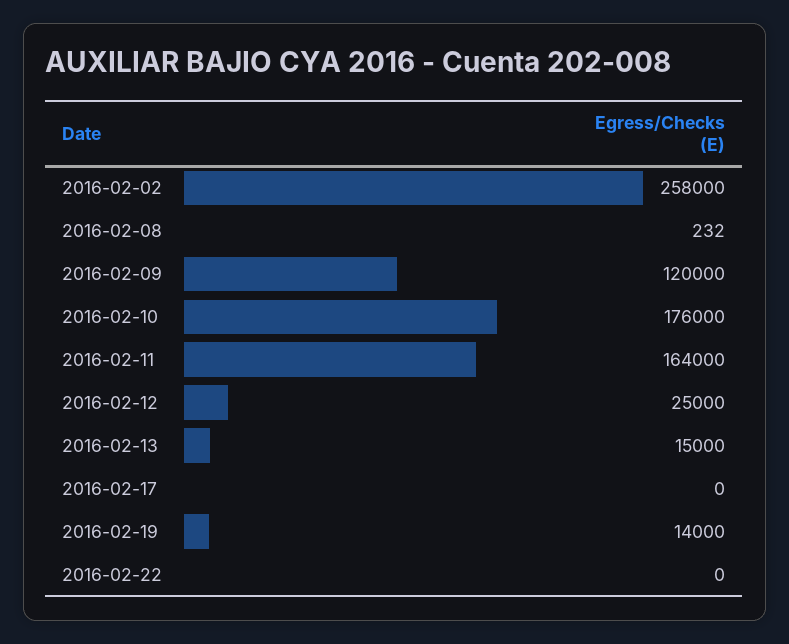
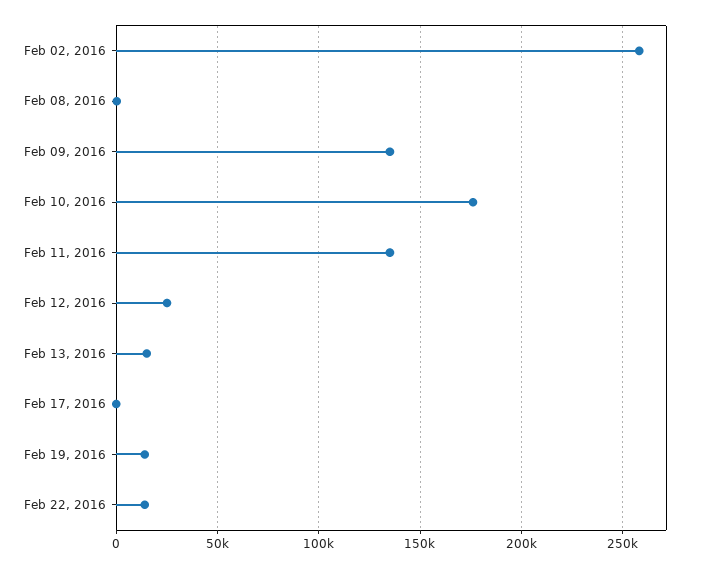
2016-02-09: 120000 -> 135000
2016-02-11: 164000 -> 135000
2016-02-22: 0 -> 15000

